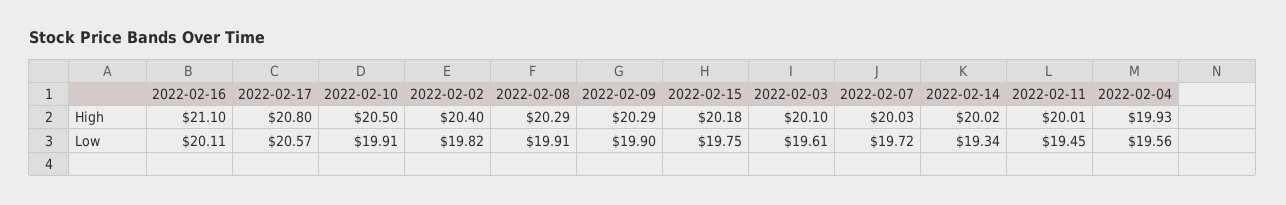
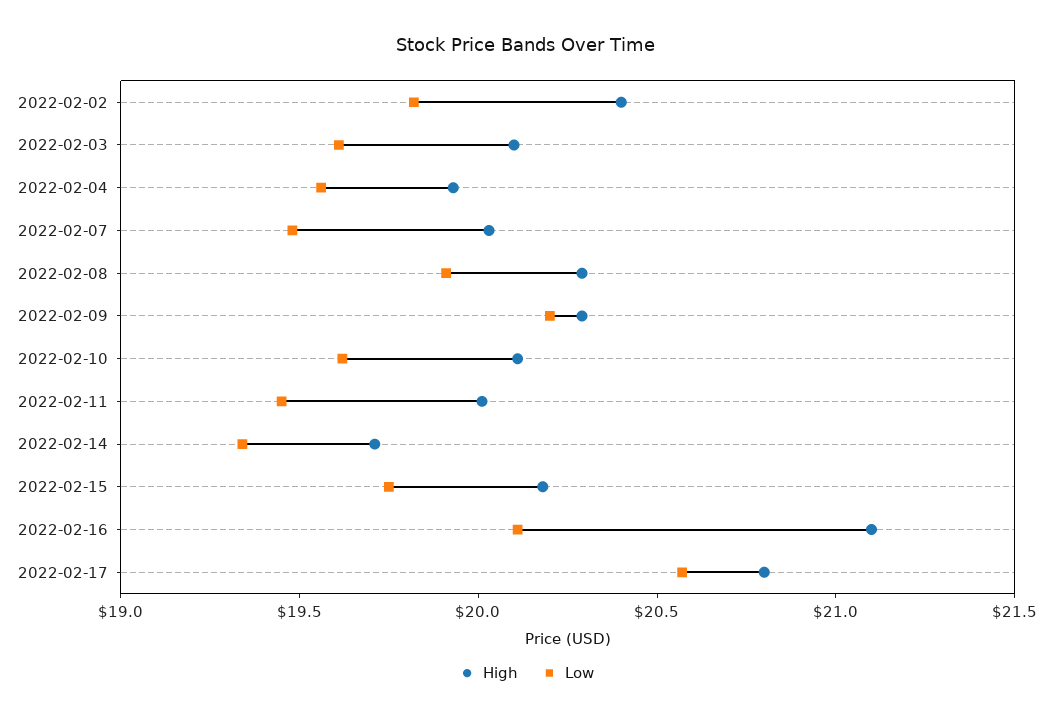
High, 2022-02-10: 20.5 -> 20.1
High, 2022-02-14: 20.02 -> 19.7
Low, 2022-02-10: 19.91 -> 19.6
Low, 2022-02-09: 19.9 -> 20.2
Low, 2022-02-07: 19.72 -> 19.5

